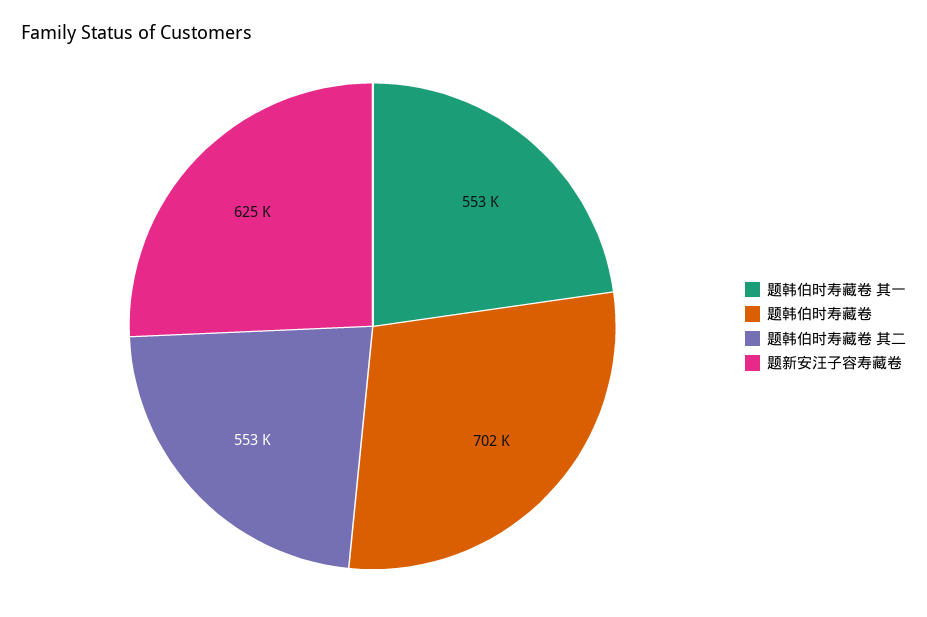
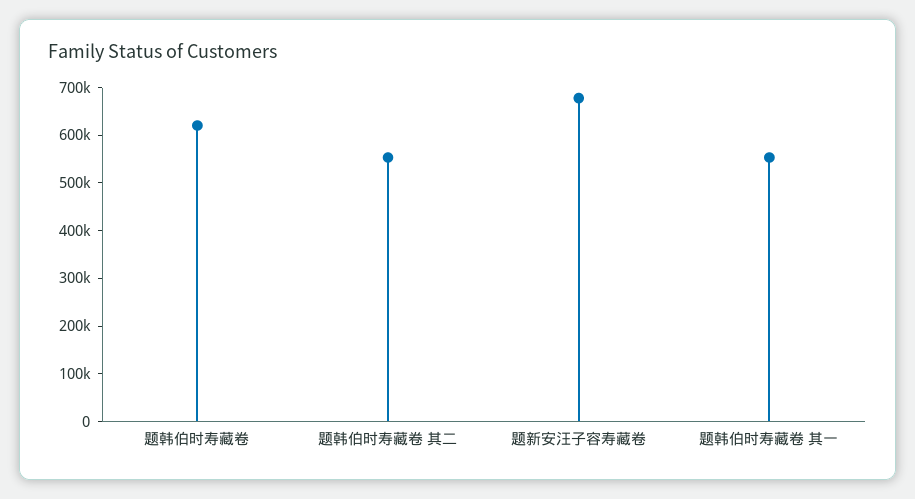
题韩伯时寿藏卷: 702000 -> 620000
题新安汪子容寿藏卷: 625000 -> 680000

